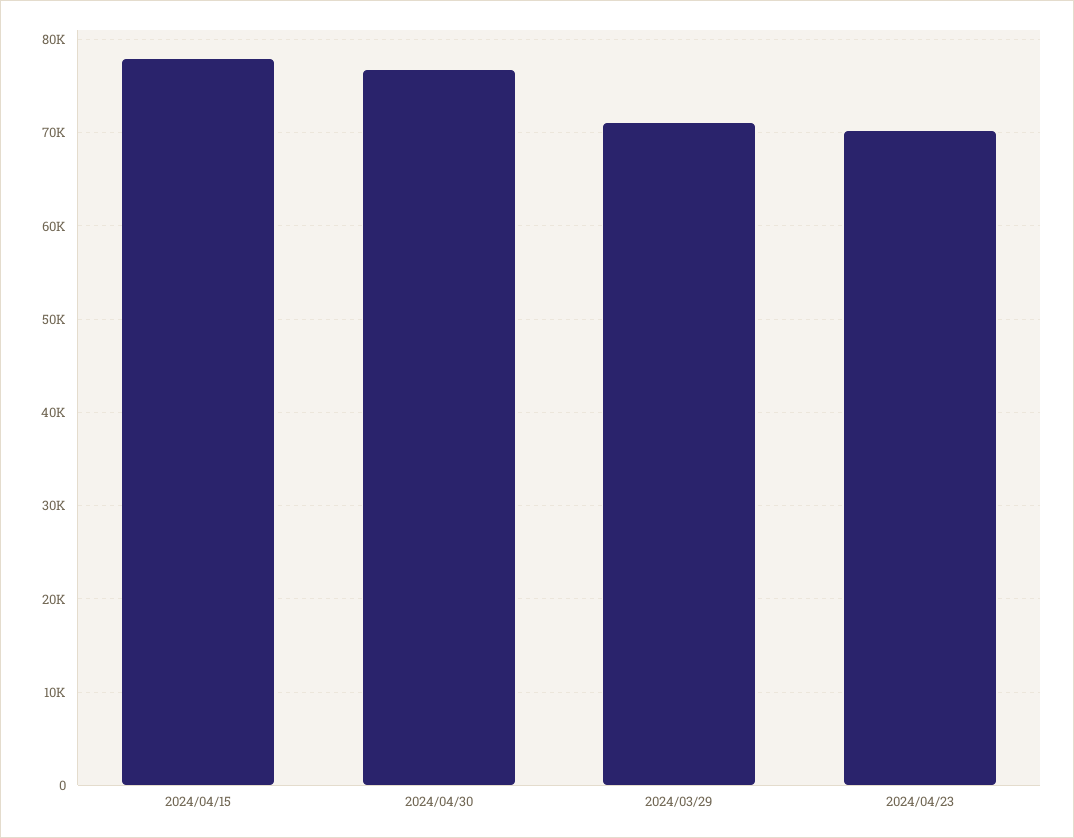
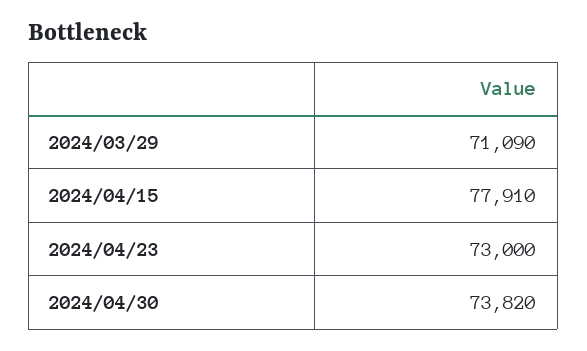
2024/04/30: 77000 -> 73820
2024/04/23: 70000 -> 73000

